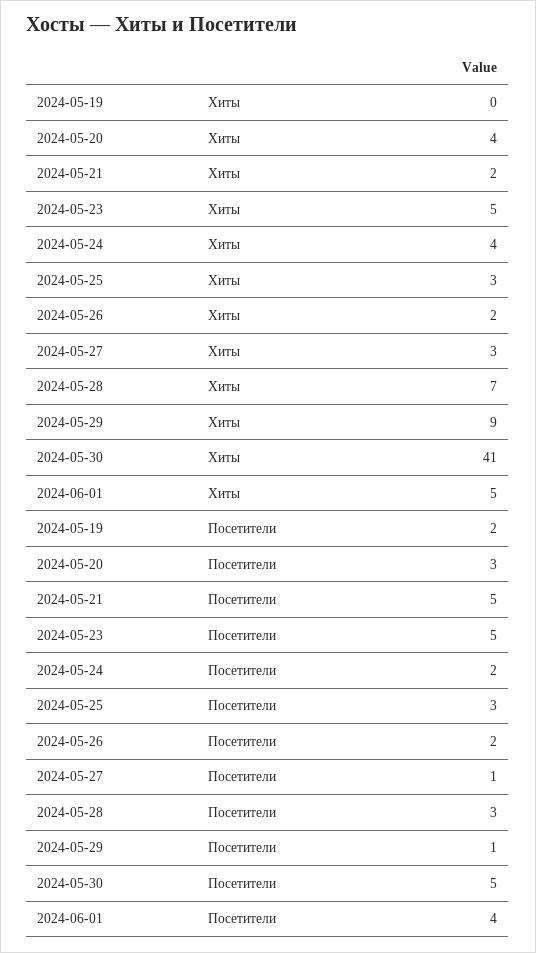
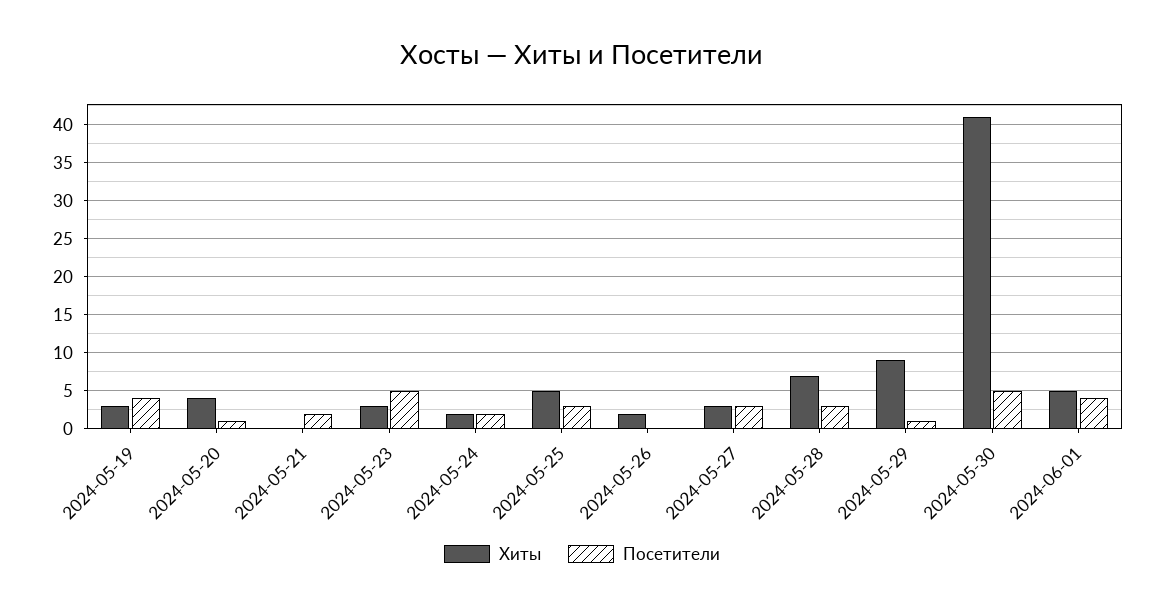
Хиты, 2024-05-19: 0 -> 3
Хиты, 2024-05-21: 2 -> 0
Хиты, 2024-05-23: 5 -> 3
Хиты, 2024-05-24: 4 -> 2
Хиты, 2024-05-25: 3 -> 5
Посетители, 2024-05-19: 2 -> 4
Посетители, 2024-05-20: 3 -> 1
Посетители, 2024-05-21: 5 -> 2
Посетители, 2024-05-26: 2 -> 0
Посетители, 2024-05-27: 1 -> 3

